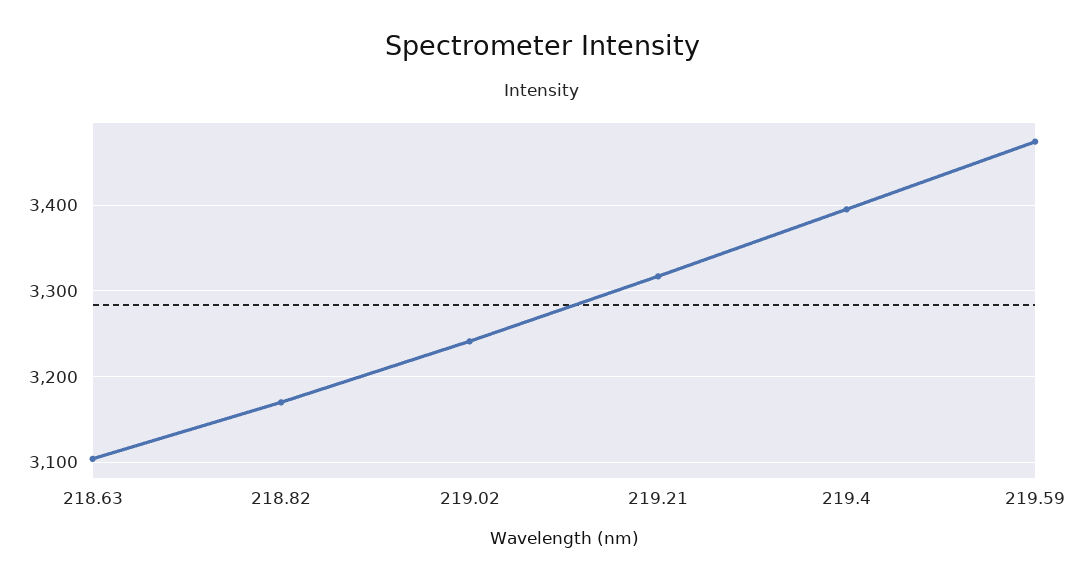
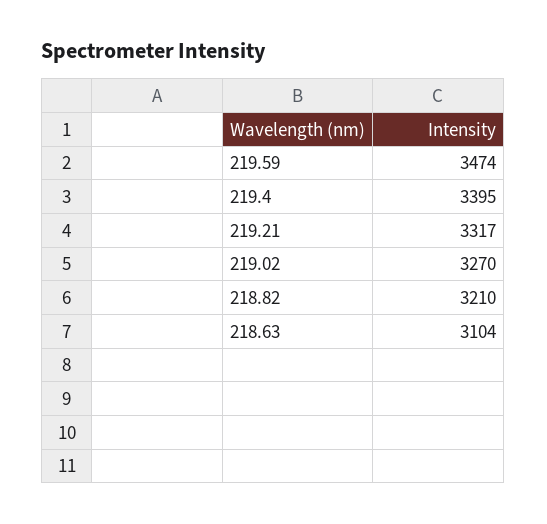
218.82: 3170 -> 3210
219.02: 3240 -> 3270

